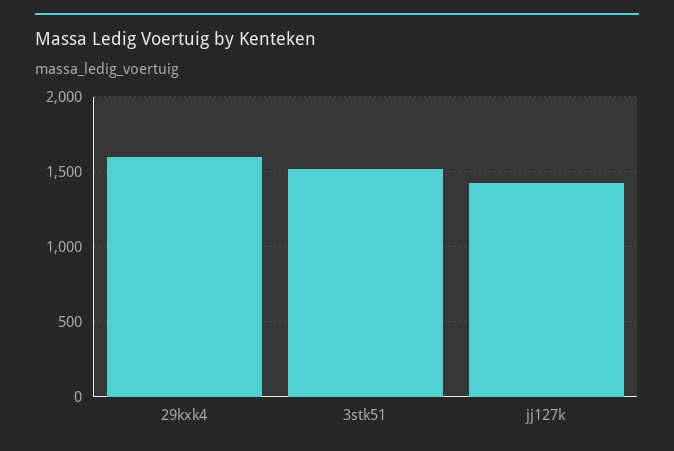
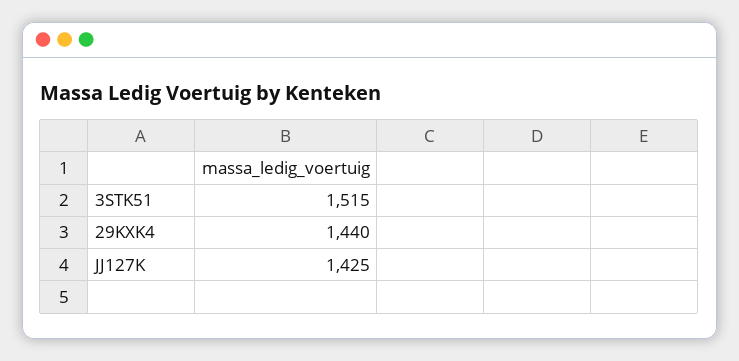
29kxk4: 1600 -> 1440

